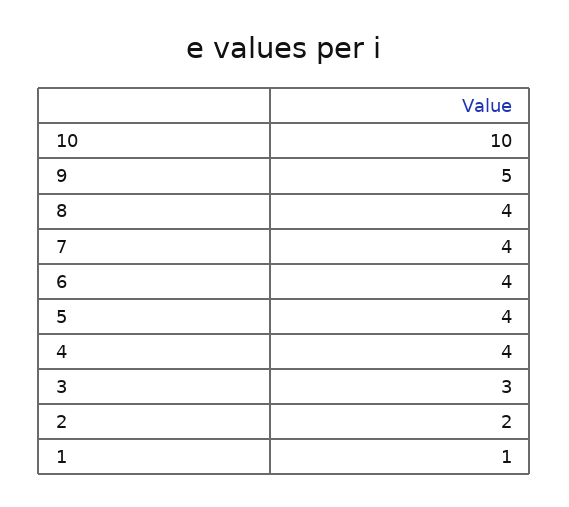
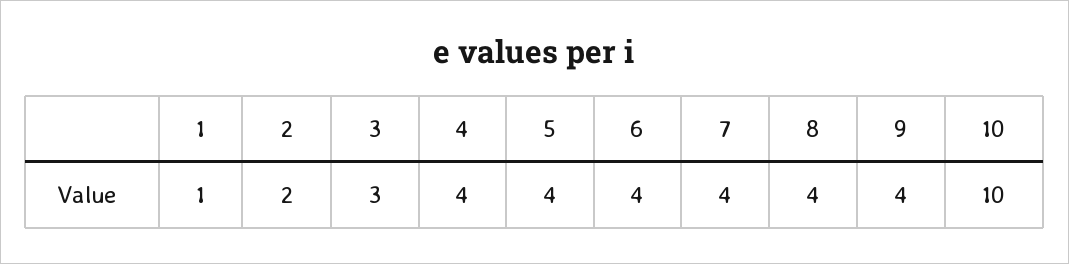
9: 5 -> 4

